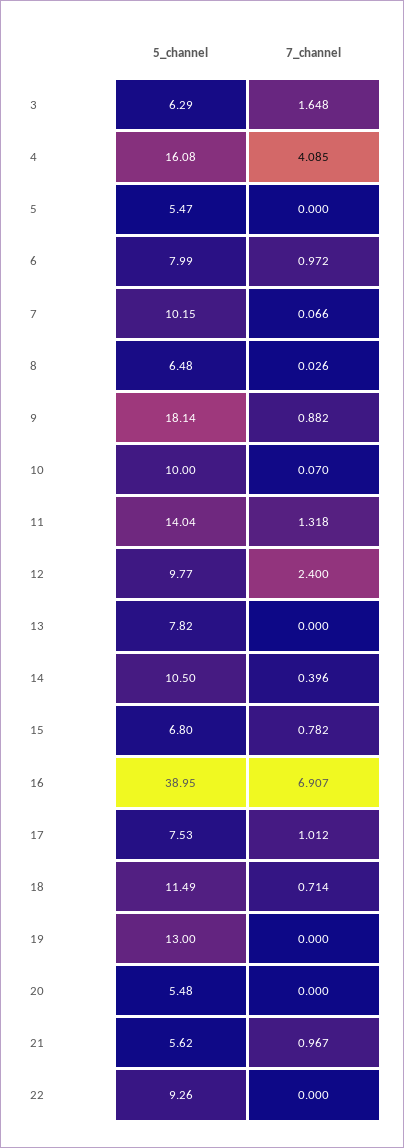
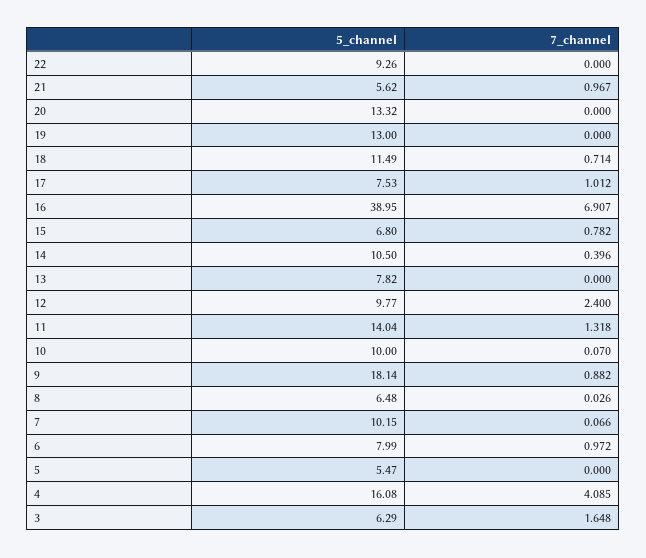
5_channel, 20: 5.48 -> 13.32

